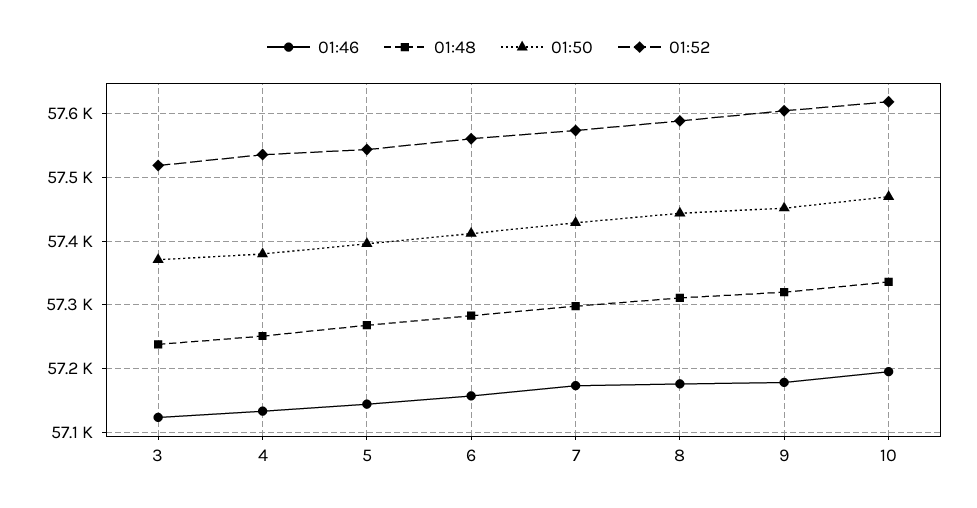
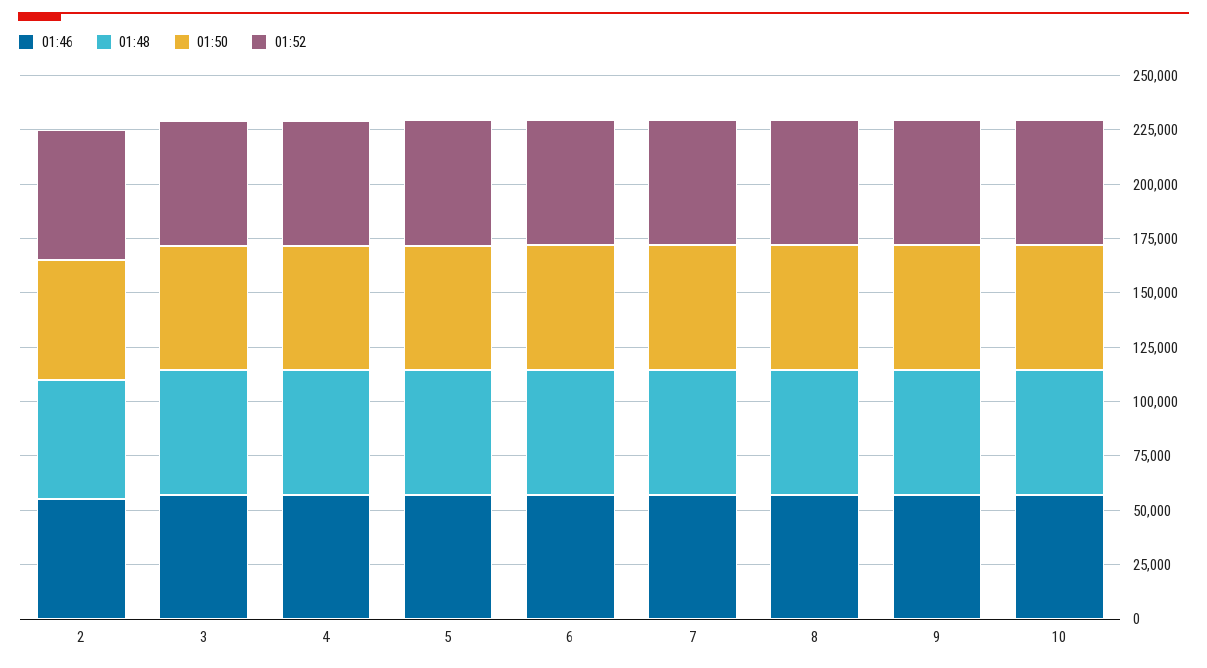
01:46, 2: none -> 55000
01:48, 2: none -> 55000
01:50, 2: none -> 55000
01:52, 2: none -> 60000

